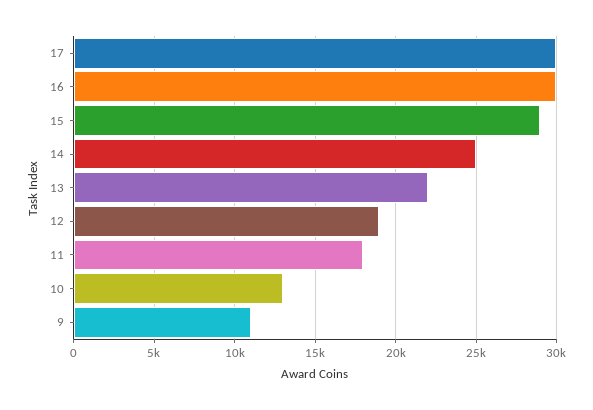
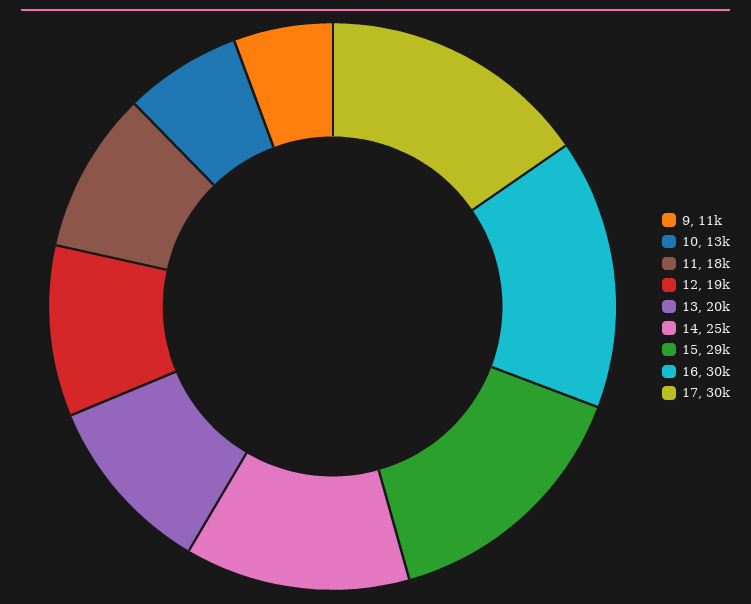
13: 22000 -> 20000

